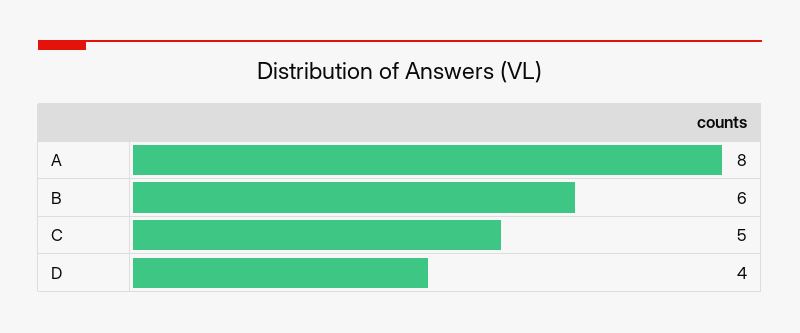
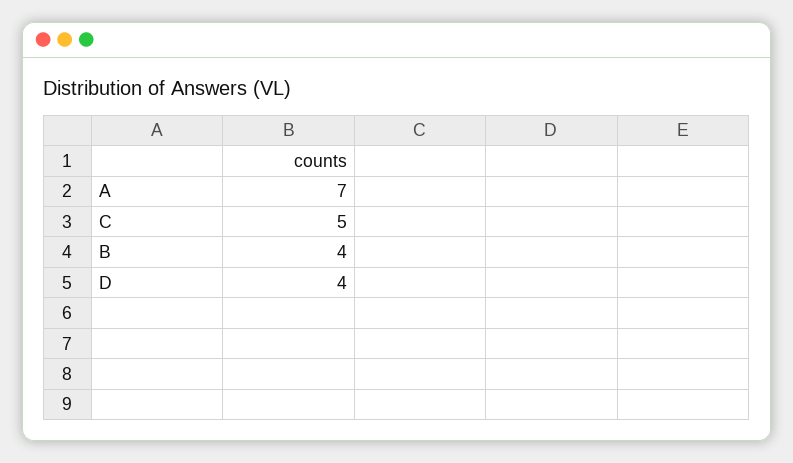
A: 8 -> 7
B: 6 -> 4

